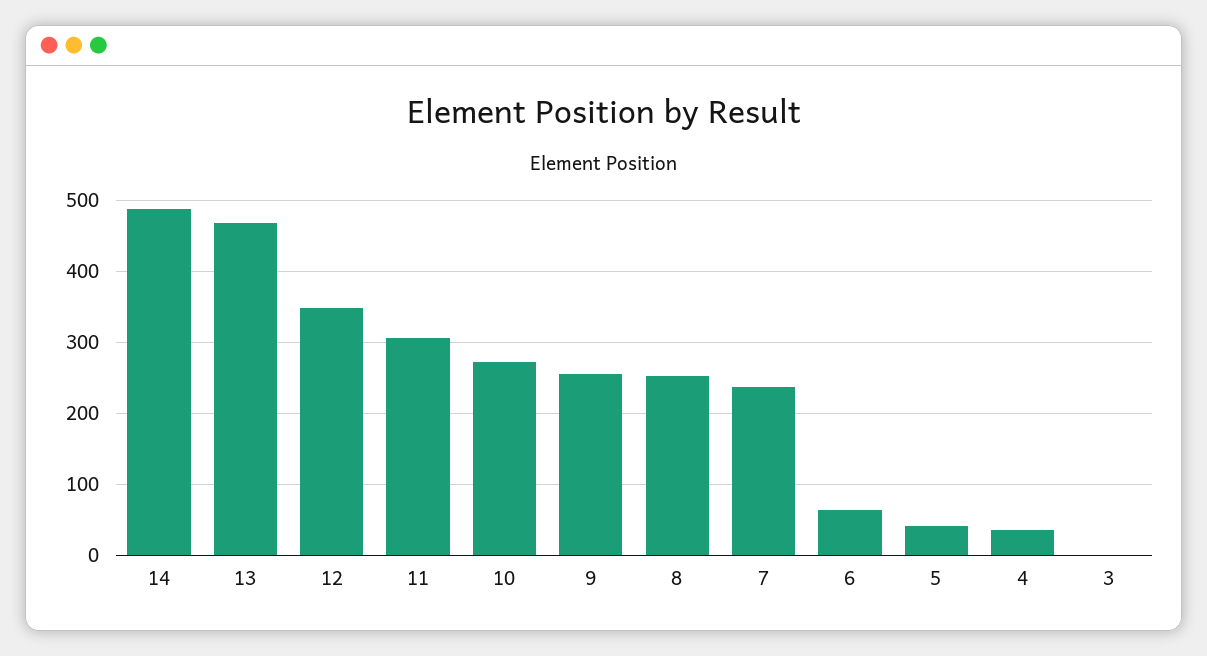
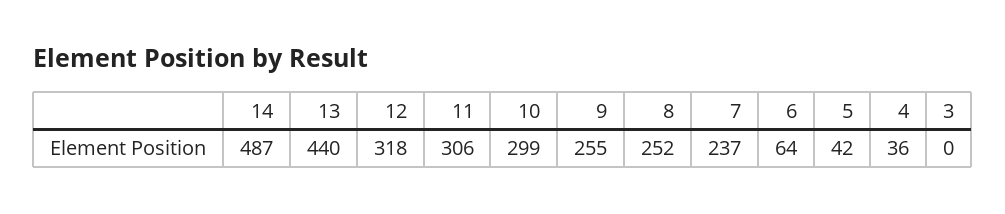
13: 470 -> 440
12: 350 -> 318
10: 270 -> 299

